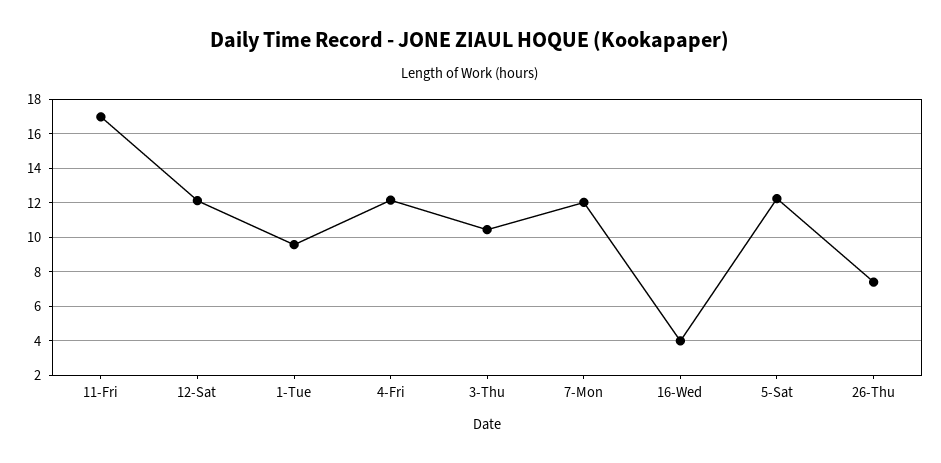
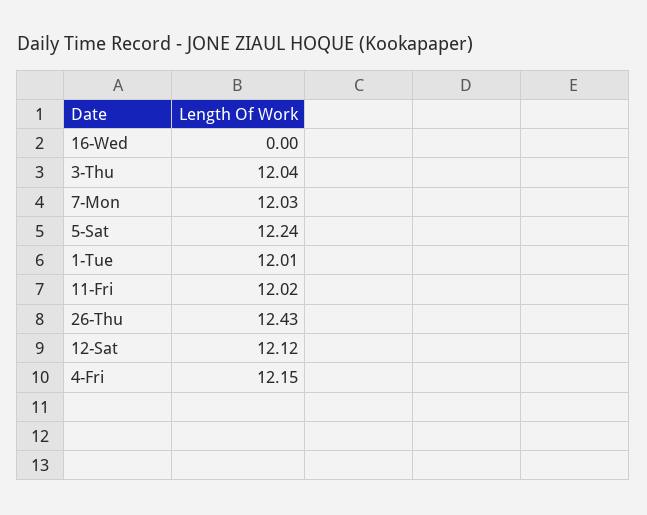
11-Fri: 17 -> 12.02
1-Tue: 9.5 -> 12.01
3-Thu: 10.5 -> 12.04
16-Wed: 4 -> 0
26-Thu: 7.5 -> 12.43

